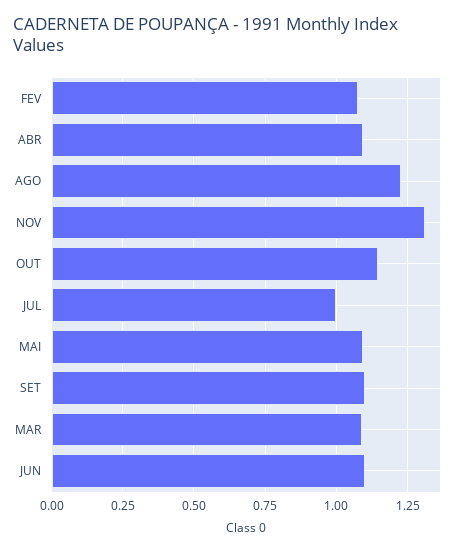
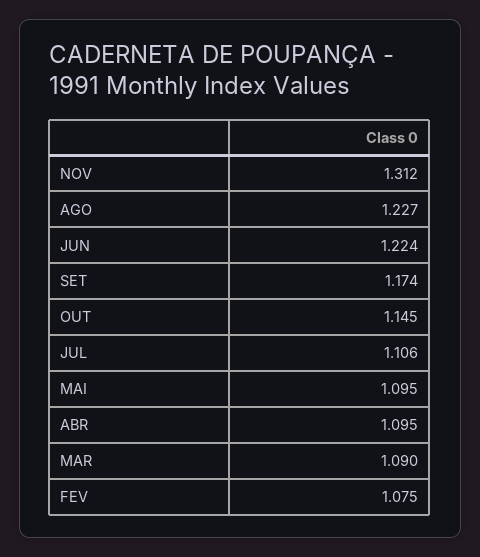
JUL: 1 -> 1.106
SET: 1.1 -> 1.174
JUN: 1.1 -> 1.224

